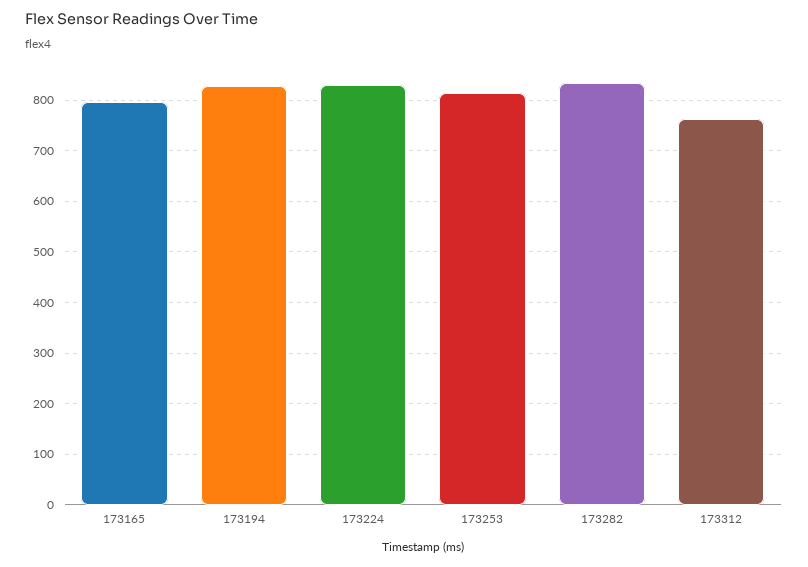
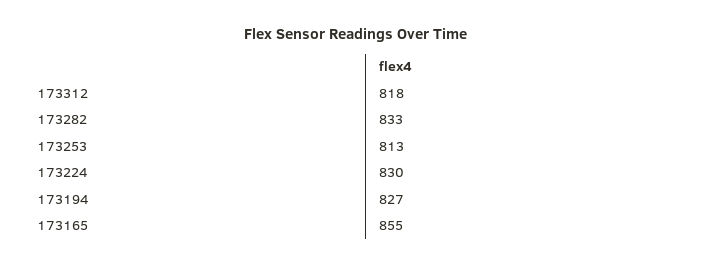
173165: 800 -> 855
173312: 760 -> 818

